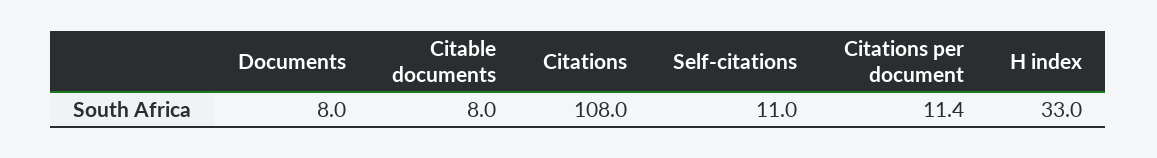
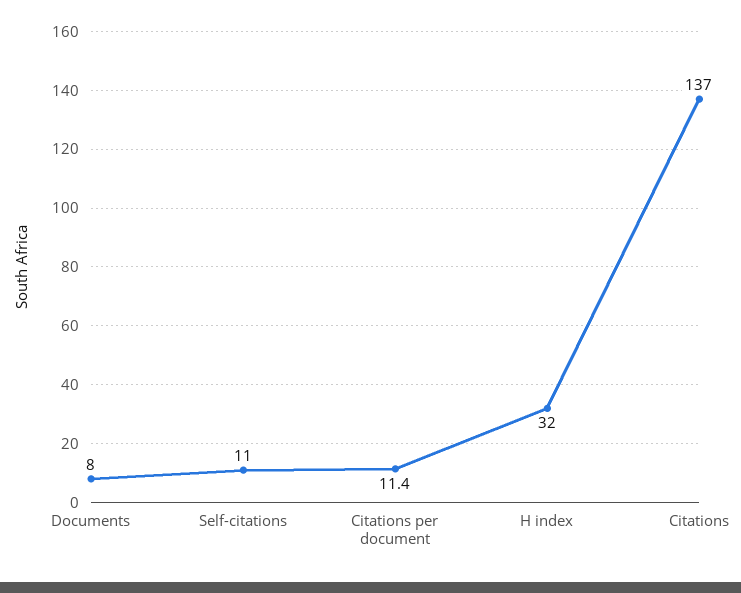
Citable documents: 8 -> none
Citations: 108 -> 137
H index: 33 -> 32

